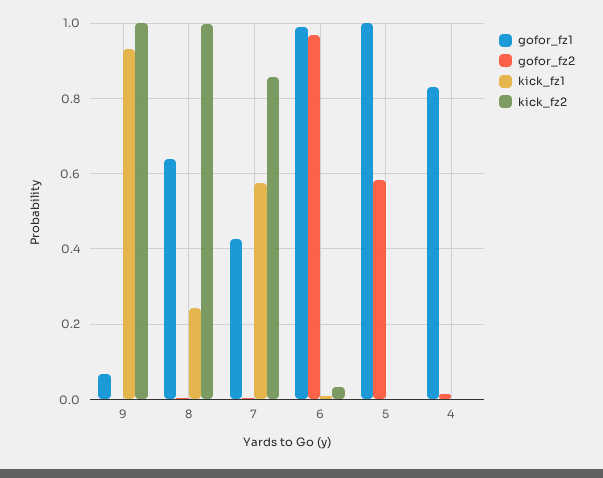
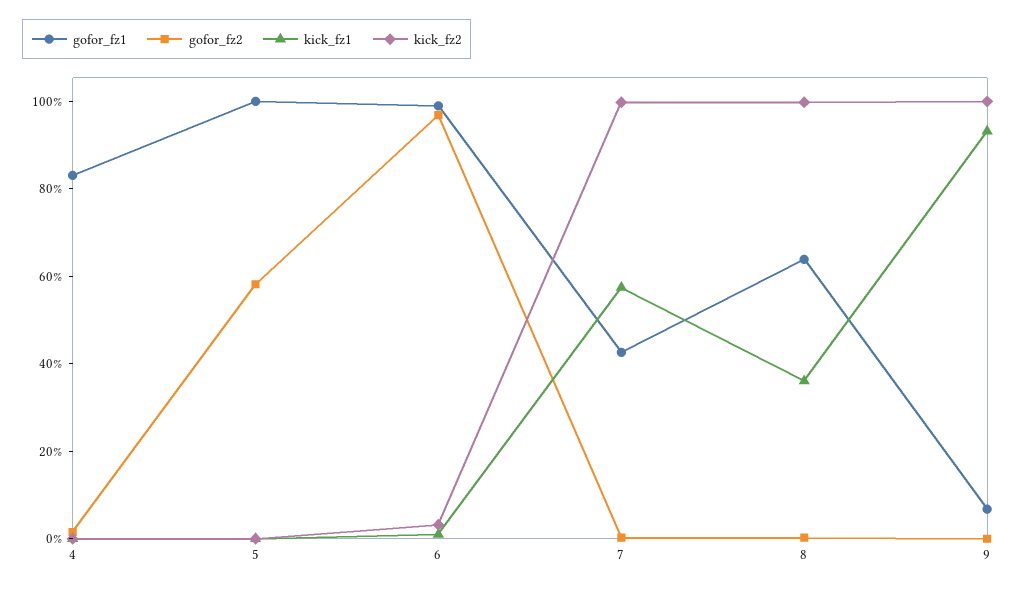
kick_fz1, 8: 0.24 -> 0.35
kick_fz2, 7: 0.86 -> 1

